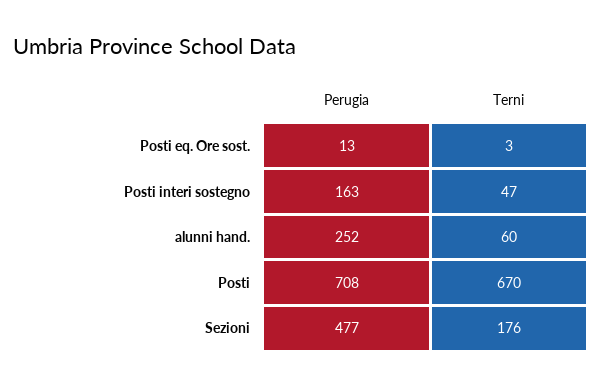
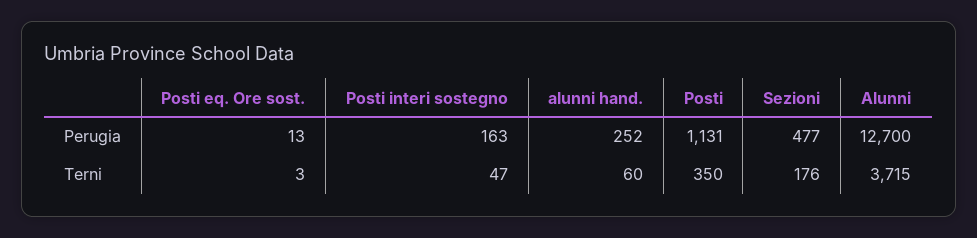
Perugia, Posti: 708 -> 1131
Terni, Posti: 670 -> 350
Perugia, Alunni: none -> 12700
Terni, Alunni: none -> 3715

